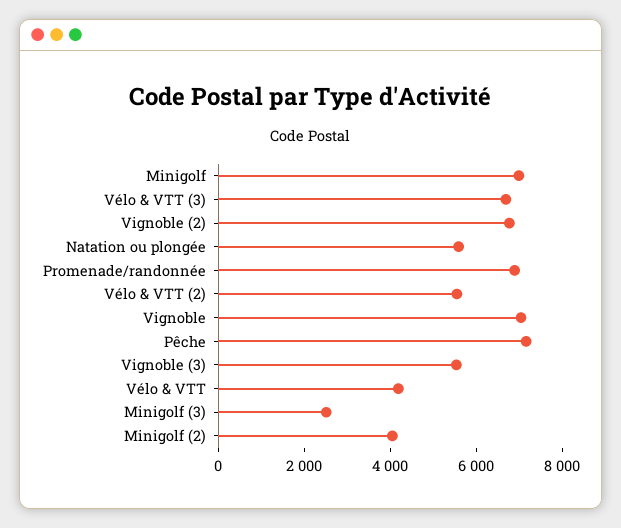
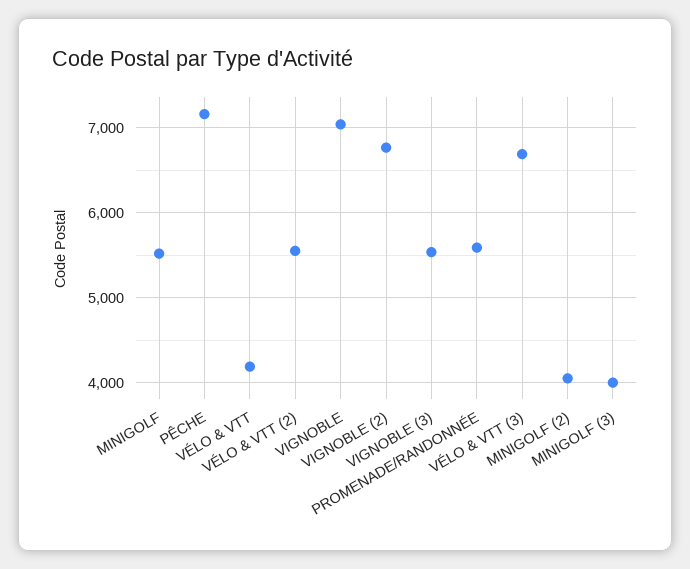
Minigolf: 7000 -> 5500
Natation ou plongée: 5500 -> none
Promenade/randonnée: 7000 -> 5600
Minigolf (3): 2500 -> 4000

